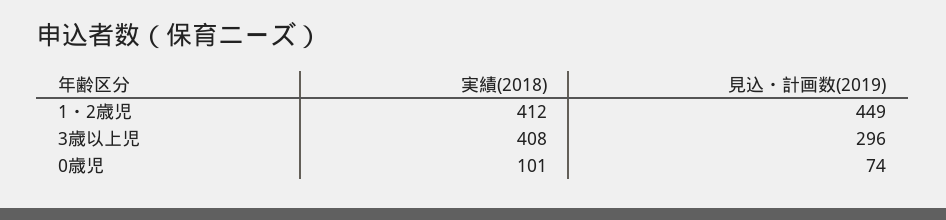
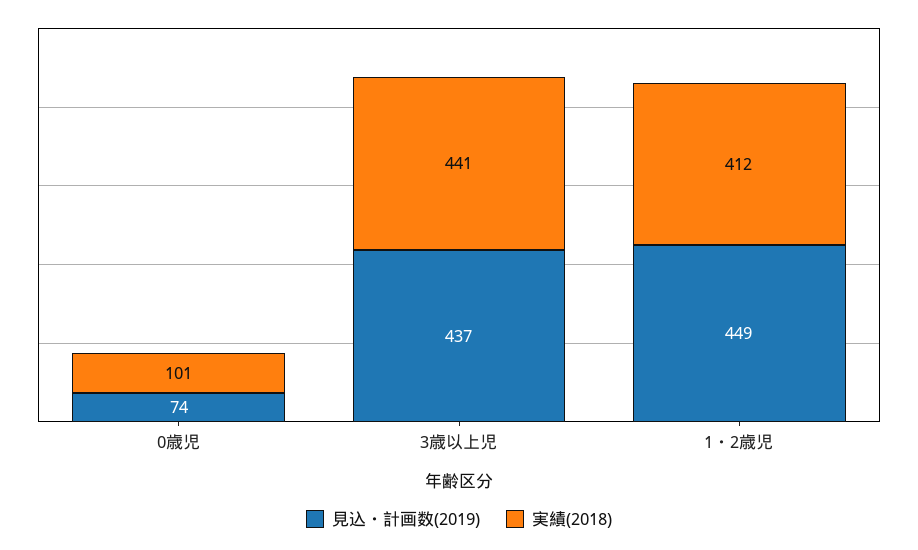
実績(2018), 3歳以上児: 408 -> 441
見込・計画数(2019), 3歳以上児: 296 -> 437

